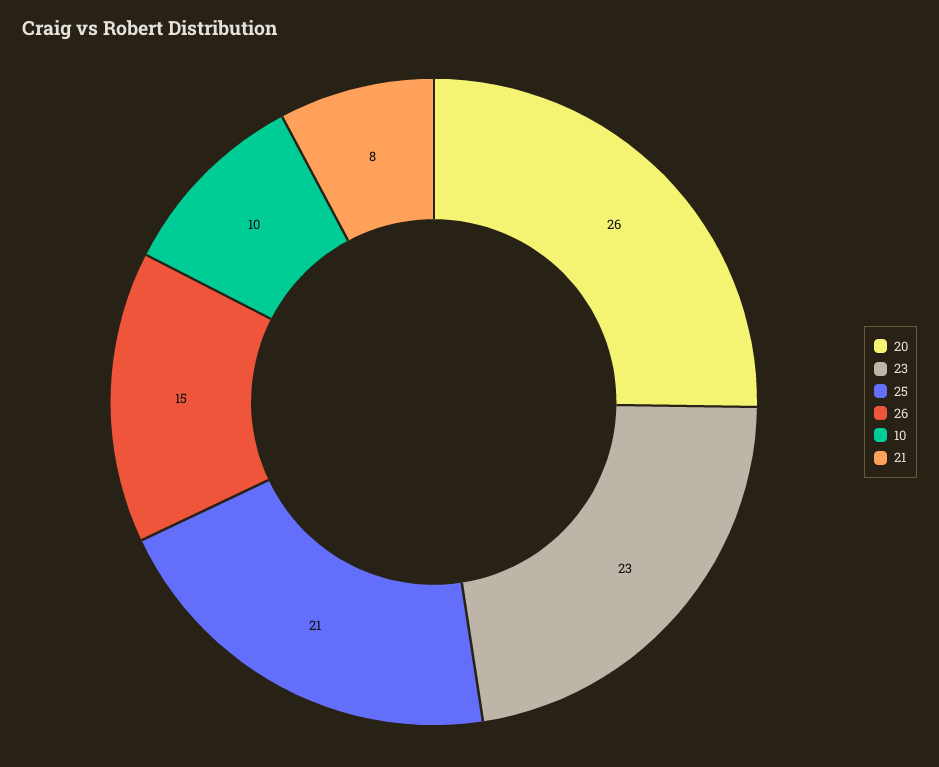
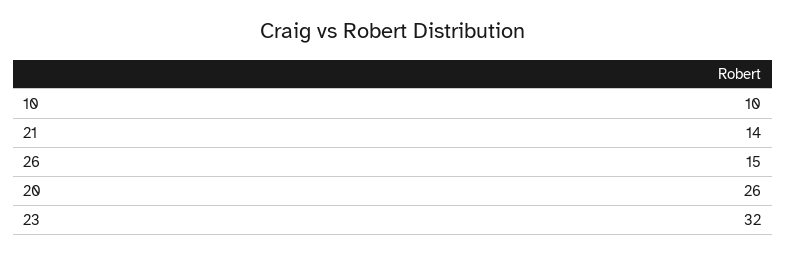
23: 23 -> 32
25: 21 -> none
21: 8 -> 14

